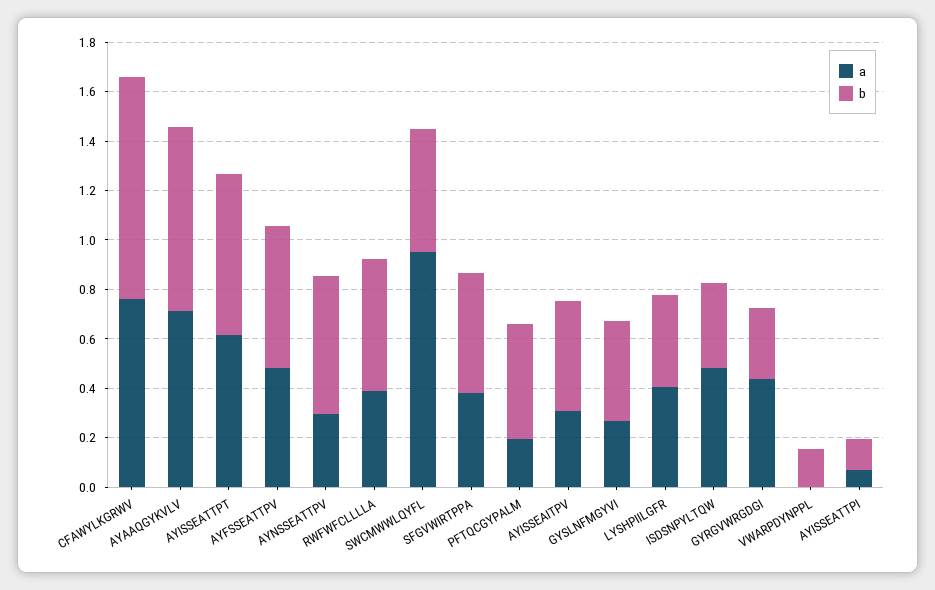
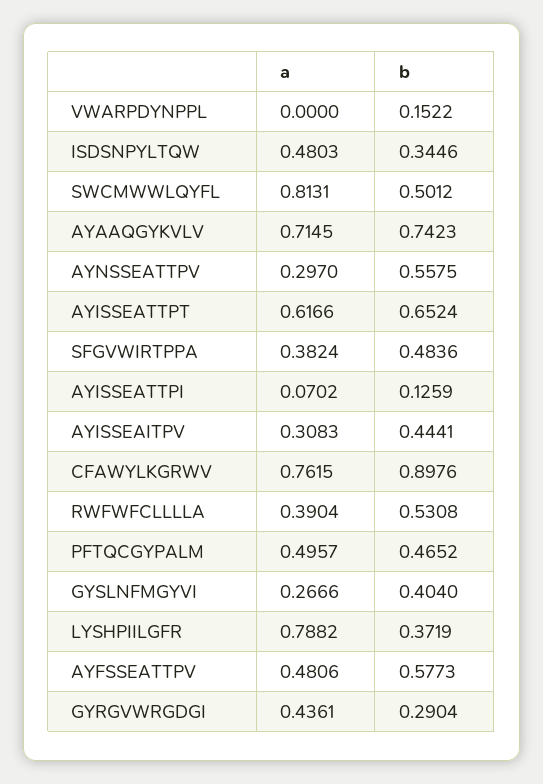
a, SWCMWWLQYFL: 0.95 -> 0.8131
a, PFTQCGYPALM: 0.2 -> 0.4957
a, LYSHPIILGFR: 0.4 -> 0.7882

